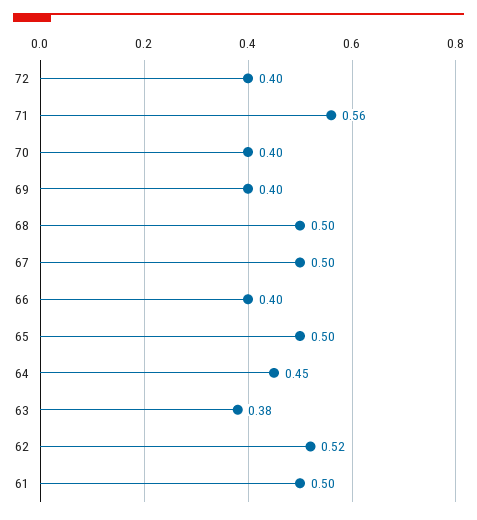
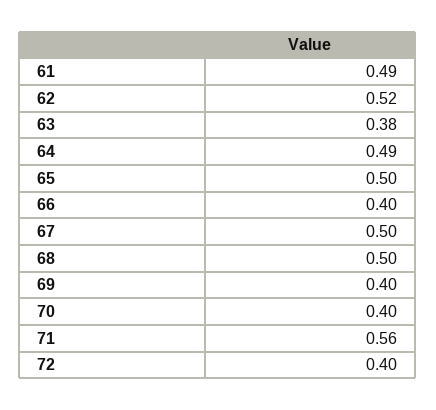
64: 0.45 -> 0.49
61: 0.5 -> 0.49

